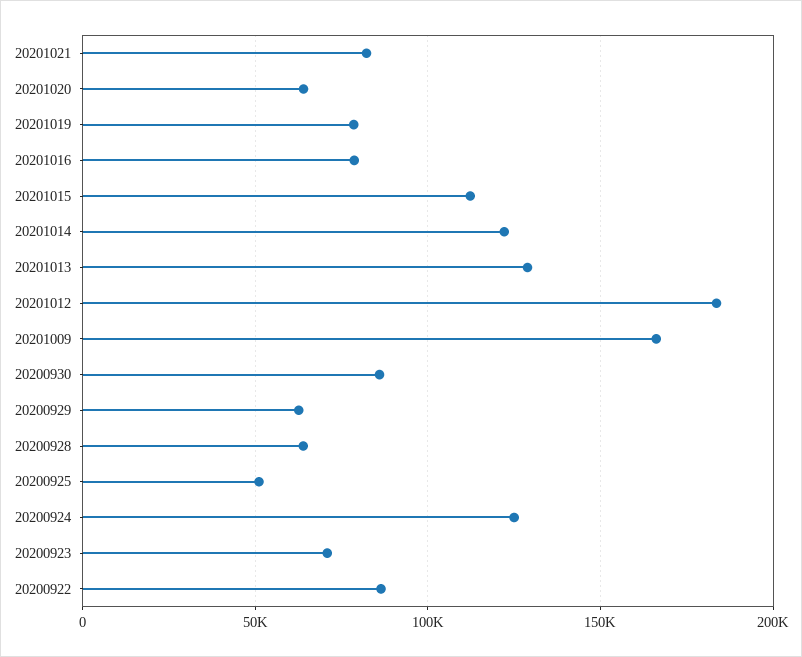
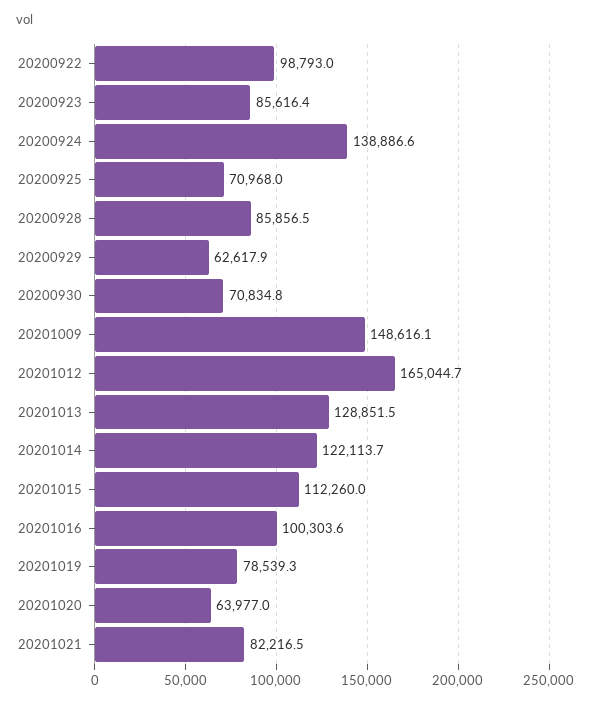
20201016: 80000 -> 100303.6
20201012: 185000 -> 165044.7
20201009: 165000 -> 148616.1
20200930: 85000 -> 70834.8
20200928: 65000 -> 85856.5
20200925: 50000 -> 70968
20200924: 125000 -> 138886.6
20200923: 70000 -> 85616.4
20200922: 85000 -> 98793

